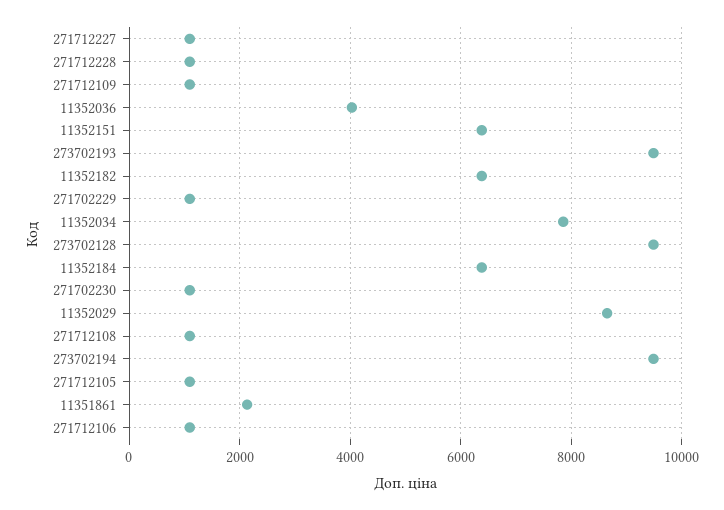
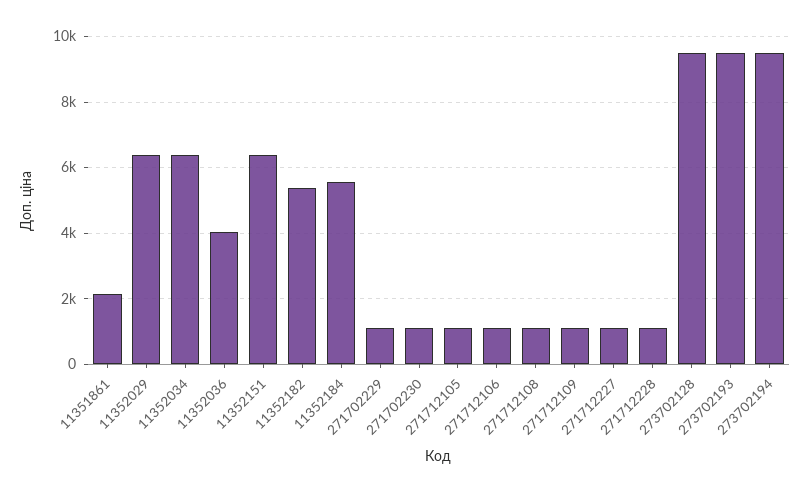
11352182: 6400 -> 5400
11352034: 7800 -> 6400
11352184: 6400 -> 5600
11352029: 8600 -> 6400

